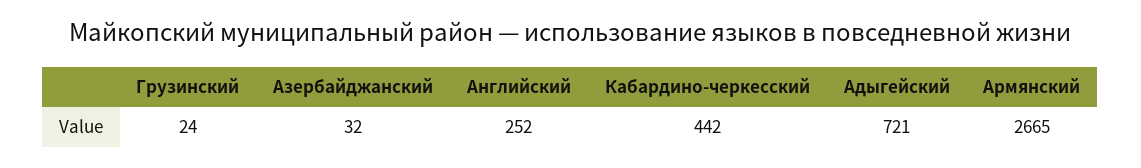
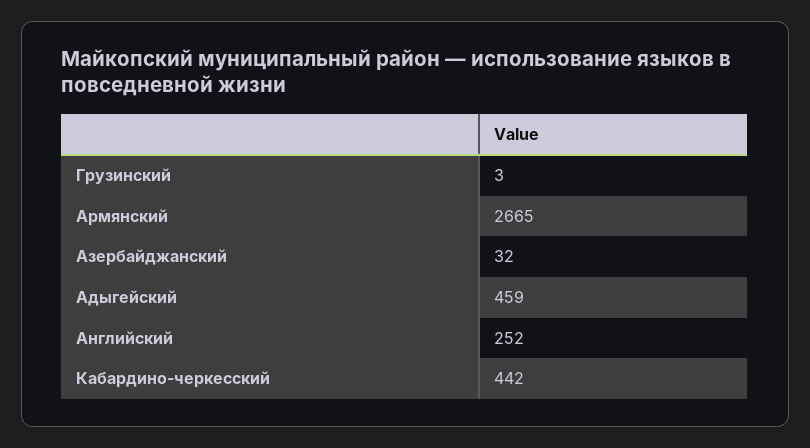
Грузинский: 24 -> 3
Адыгейский: 721 -> 459

